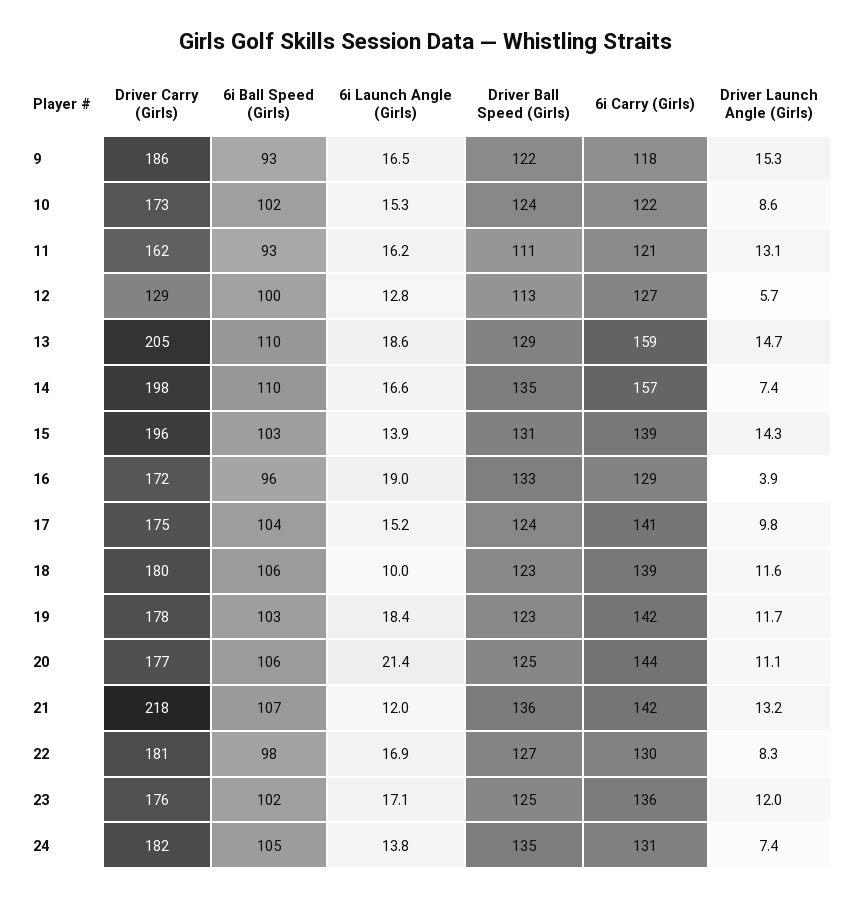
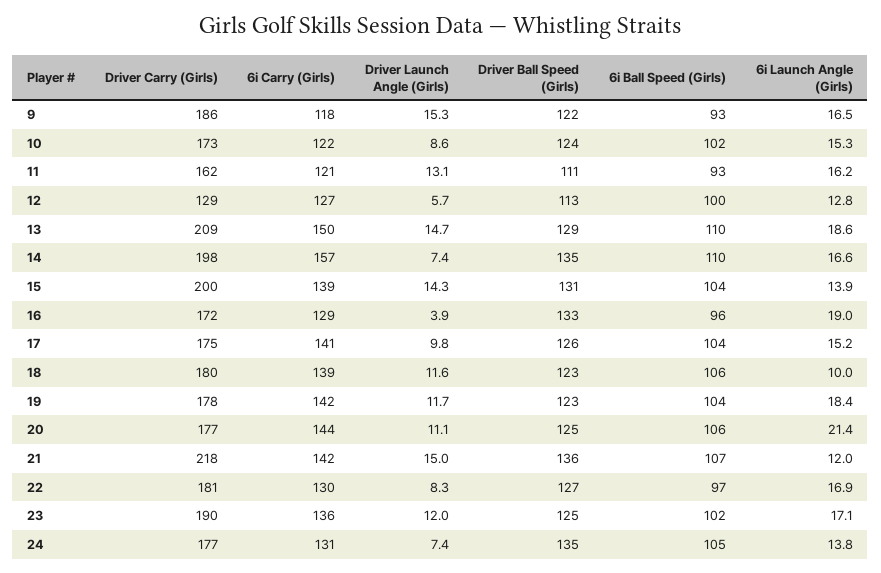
Driver Carry (Girls), 13: 205 -> 209
6i Carry (Girls), 13: 159 -> 150
Driver Carry (Girls), 15: 196 -> 200
6i Ball Speed (Girls), 15: 103 -> 104
Driver Ball Speed (Girls), 17: 124 -> 126
6i Ball Speed (Girls), 19: 103 -> 104
Driver Launch Angle (Girls), 21: 13.2 -> 15
6i Ball Speed (Girls), 22: 98 -> 97
Driver Carry (Girls), 23: 176 -> 190
Driver Carry (Girls), 24: 182 -> 177

